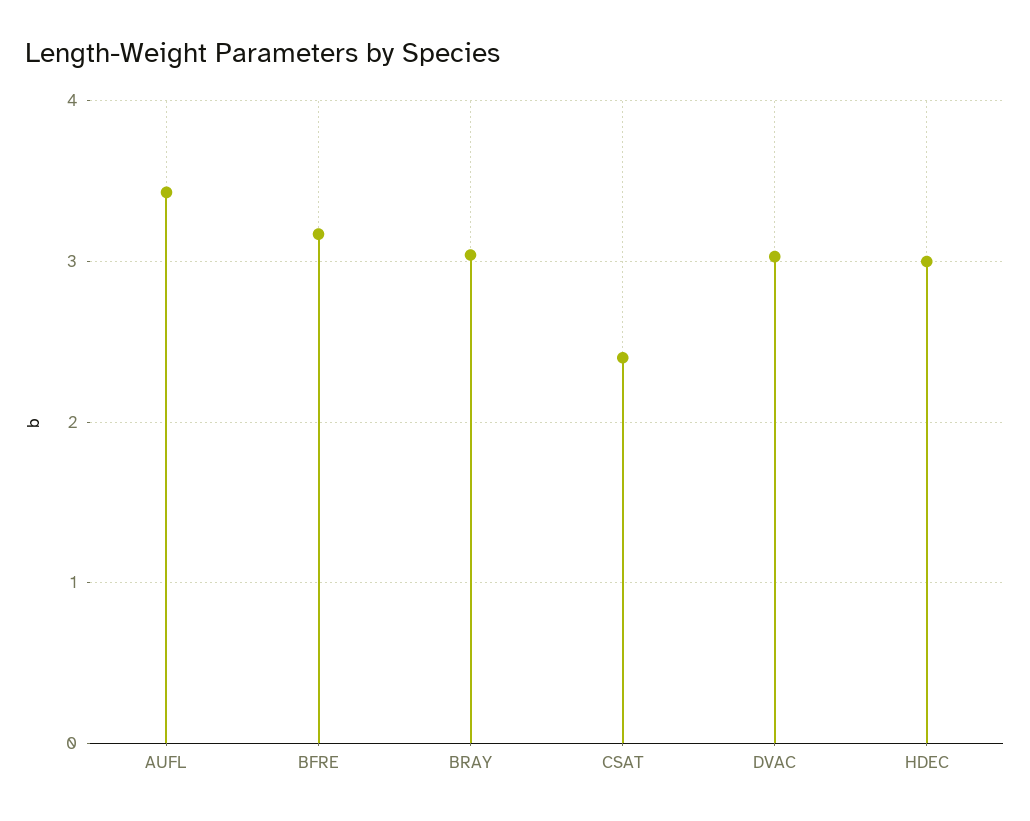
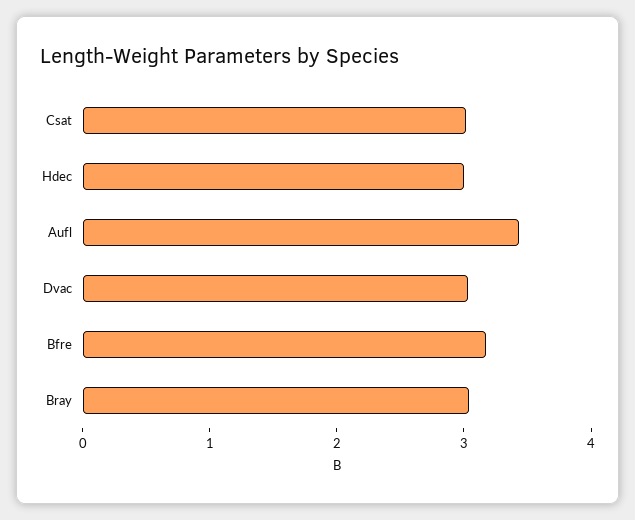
CSAT: 2.4 -> 3

